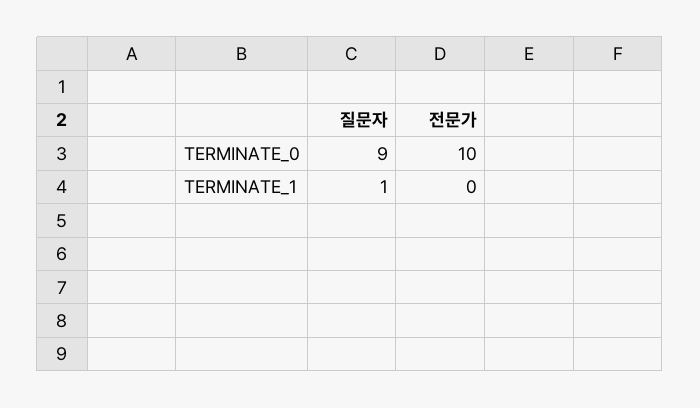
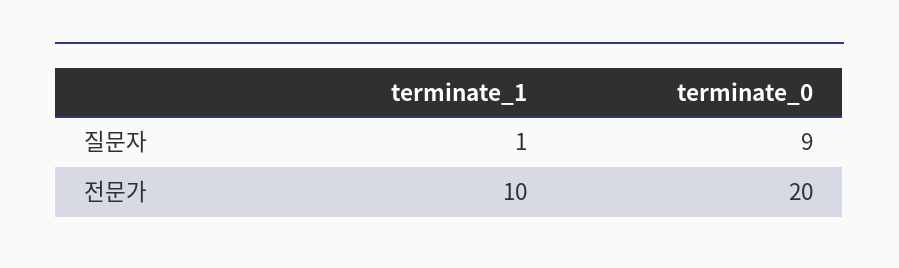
전문가, TERMINATE_0: 10 -> 20
전문가, TERMINATE_1: 0 -> 10

